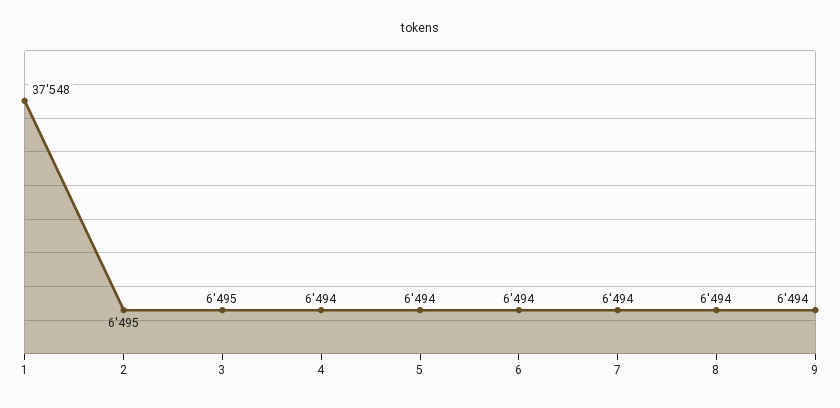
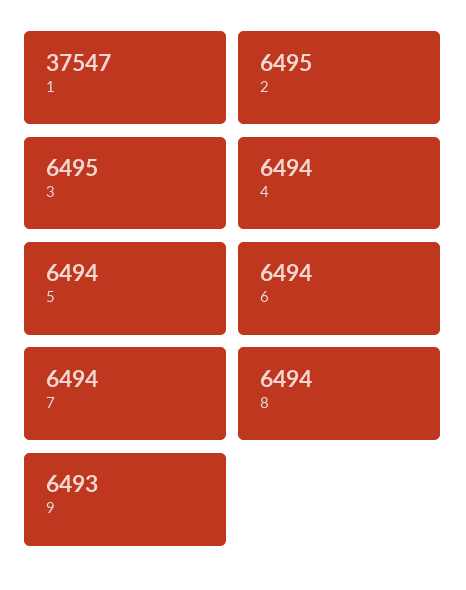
1: 37548 -> 37547
9: 6494 -> 6493

